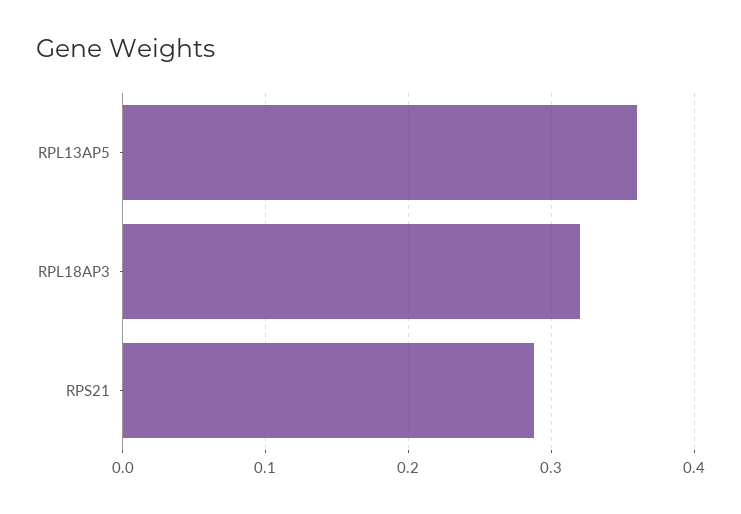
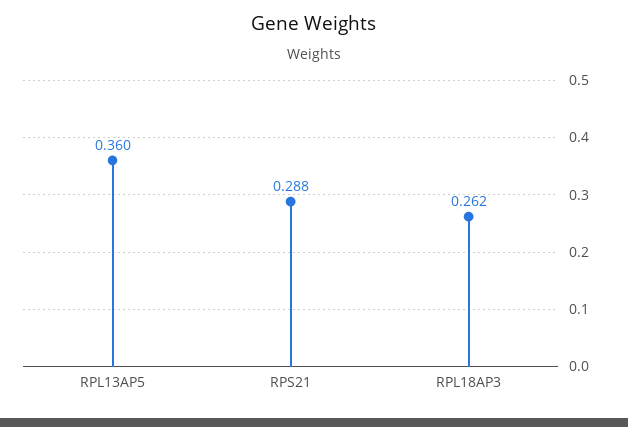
RPL18AP3: 0.32 -> 0.262

